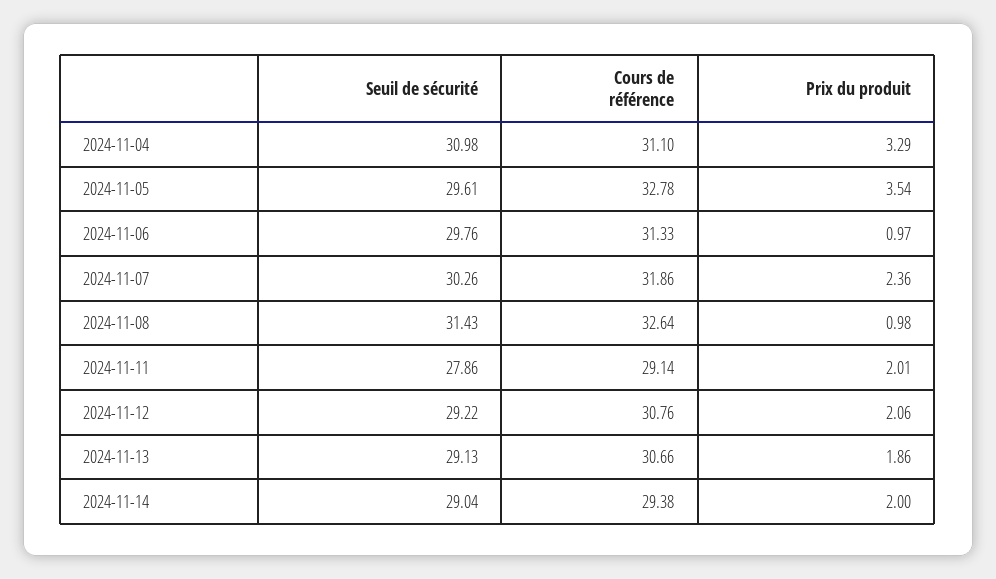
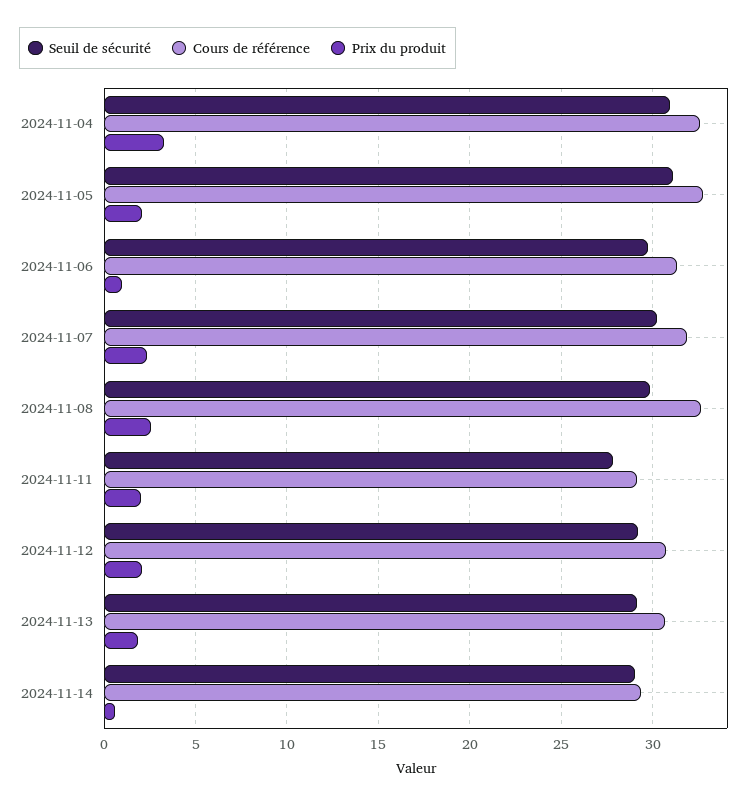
Cours de référence, 2024-11-04: 31.1 -> 32.5
Seuil de sécurité, 2024-11-05: 29.61 -> 31
Prix du produit, 2024-11-05: 3.54 -> 2
Seuil de sécurité, 2024-11-08: 31.43 -> 30
Prix du produit, 2024-11-08: 0.98 -> 2.5
Prix du produit, 2024-11-14: 2 -> 0.5

